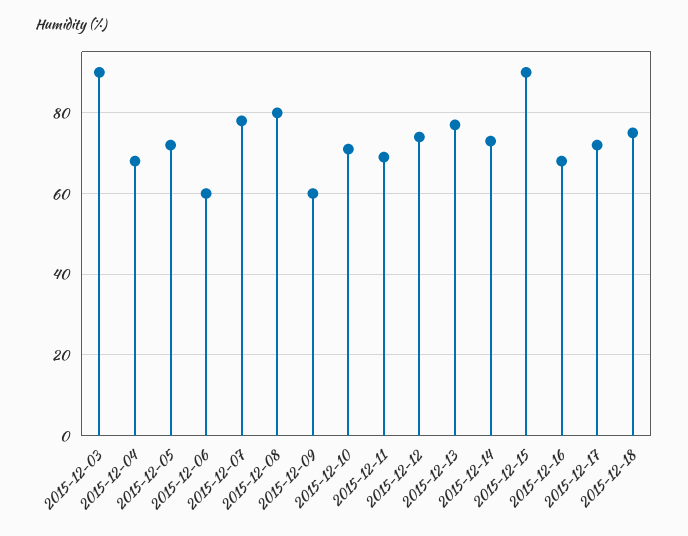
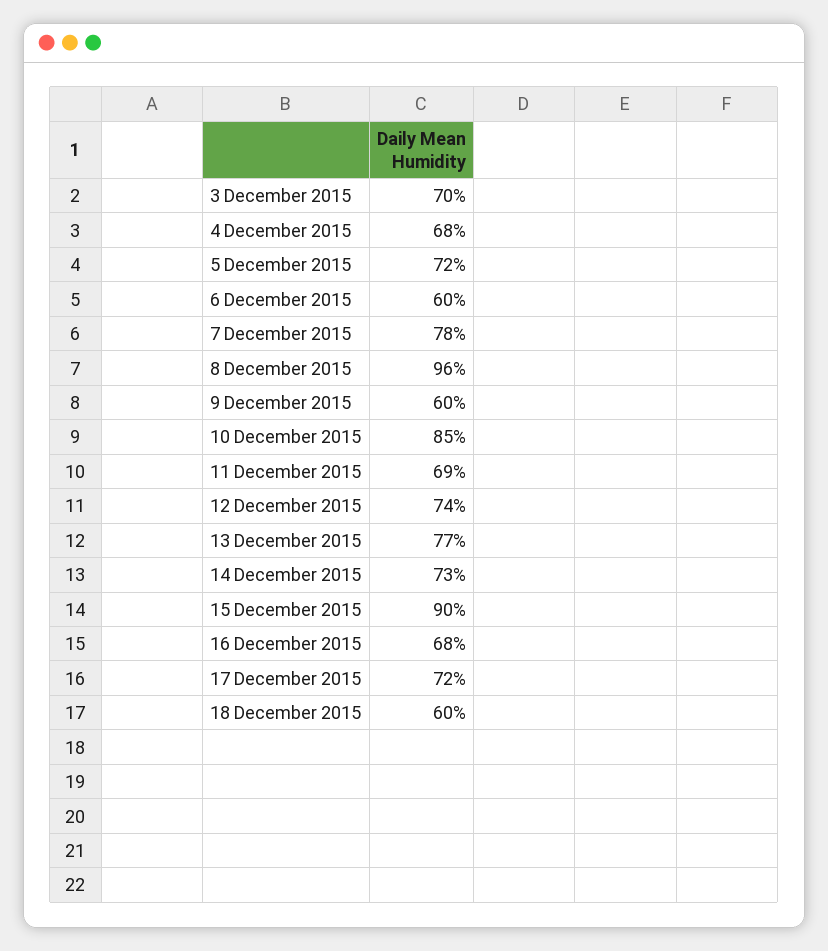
2015-12-03: 90 -> 70
2015-12-08: 80 -> 96
2015-12-10: 70 -> 85
2015-12-18: 75 -> 60

